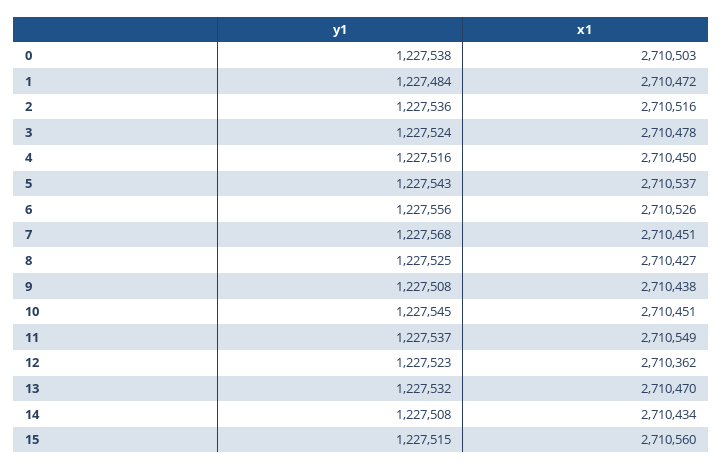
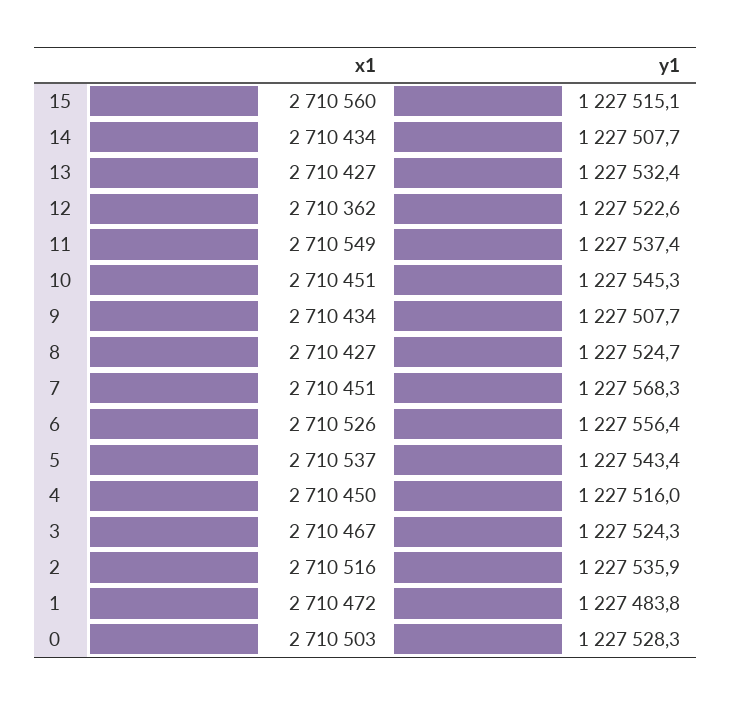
y1, 0: 1227538 -> 1227528.3
x1, 3: 2710478 -> 2710467
x1, 9: 2710438 -> 2710434
x1, 13: 2710470 -> 2710427

